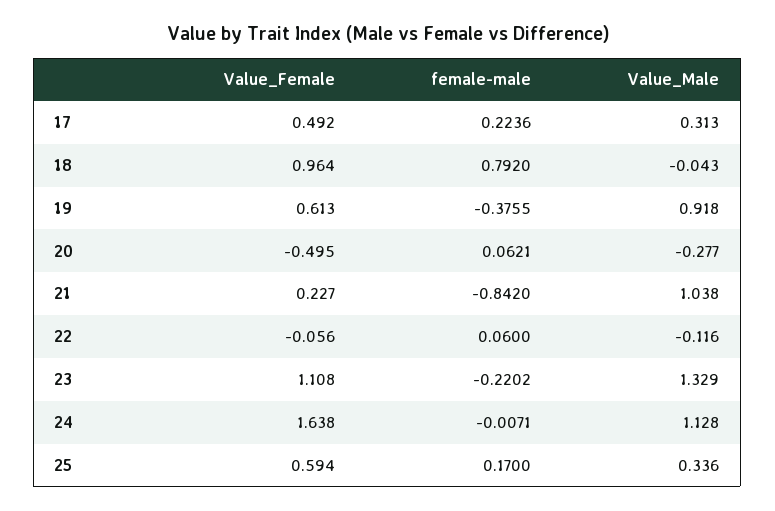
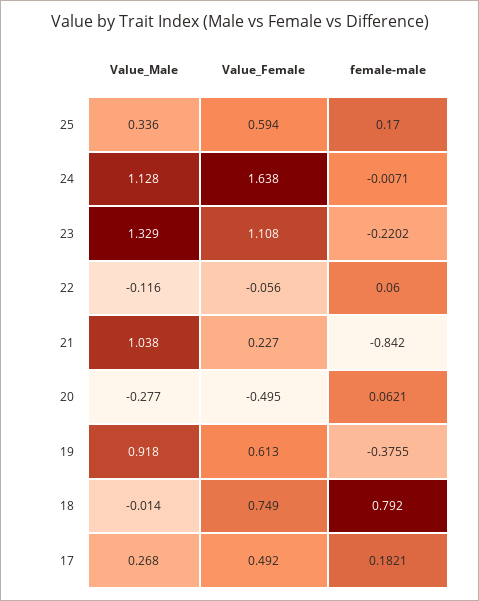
female-male, 17: 0.2236 -> 0.1821
Value_Male, 17: 0.313 -> 0.268
Value_Female, 18: 0.964 -> 0.749
Value_Male, 18: -0.043 -> -0.014

